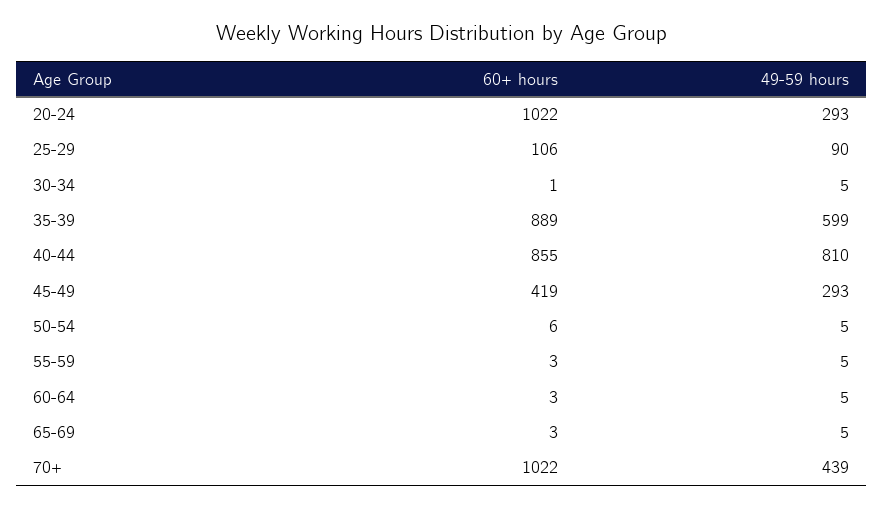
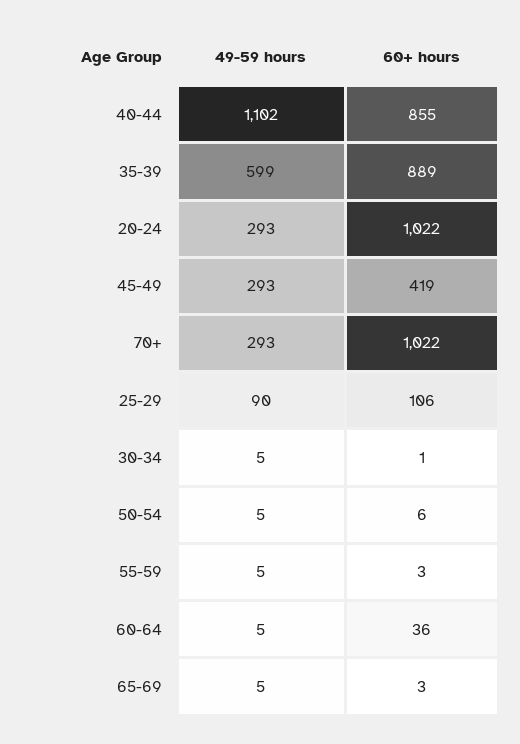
49-59 hours, 40-44: 810 -> 1102
60+ hours, 60-64: 3 -> 36
49-59 hours, 70+: 439 -> 293

